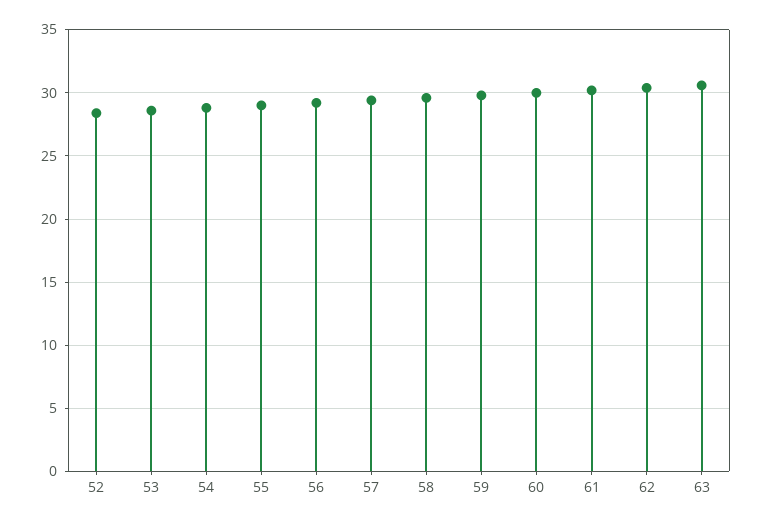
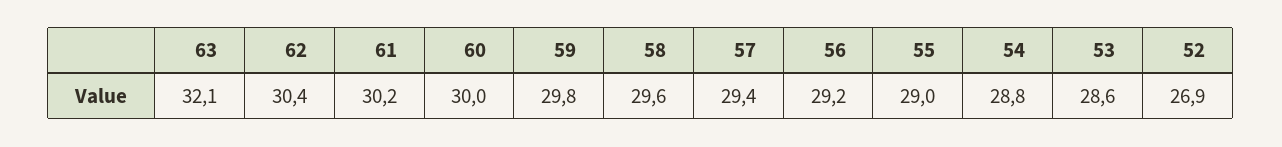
52: 28.5 -> 26.9
63: 30.5 -> 32.1

